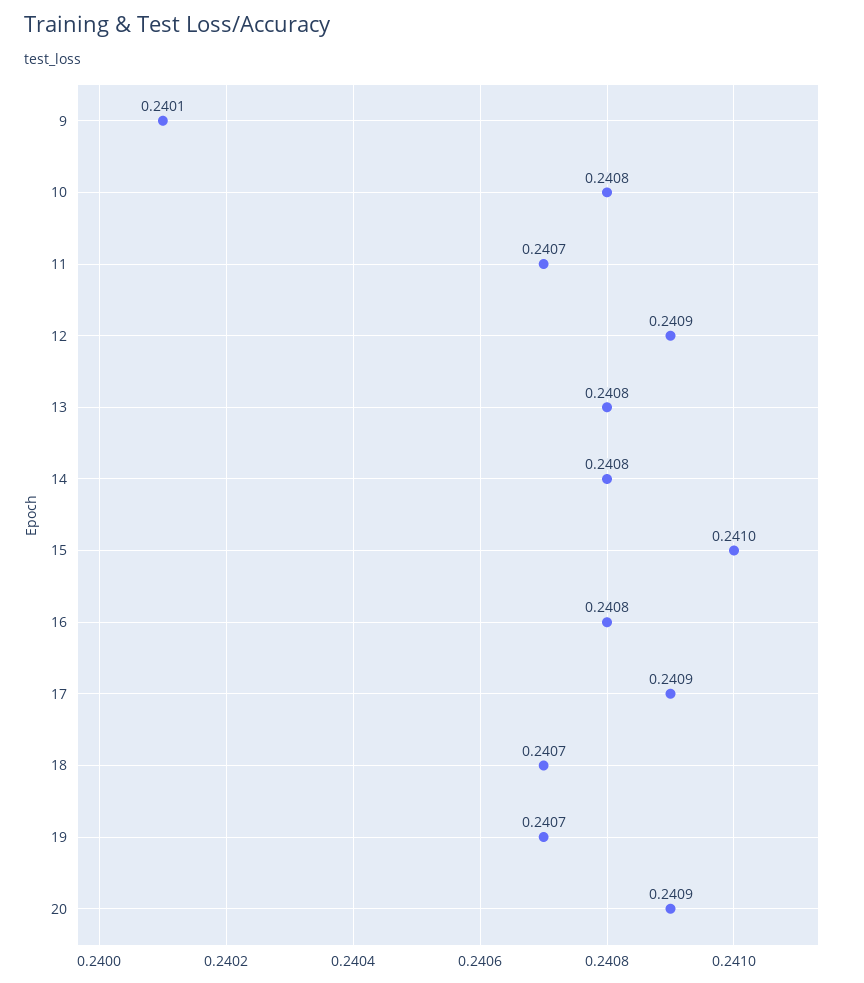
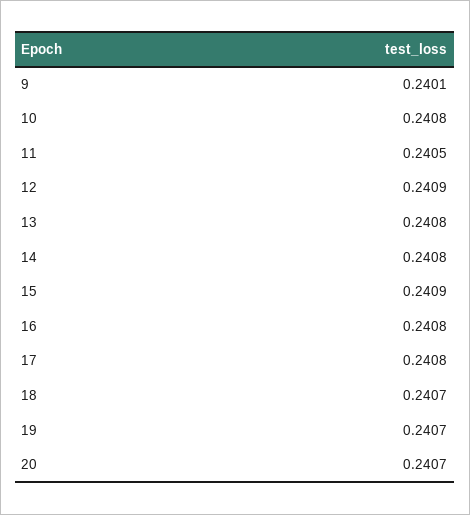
11: 0.2407 -> 0.2405
15: 0.241 -> 0.2409
17: 0.2409 -> 0.2408
20: 0.2409 -> 0.2407

